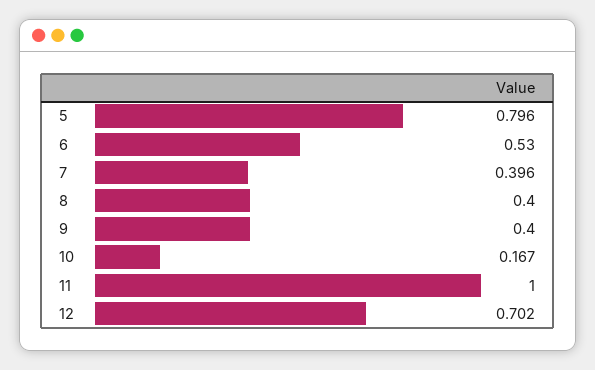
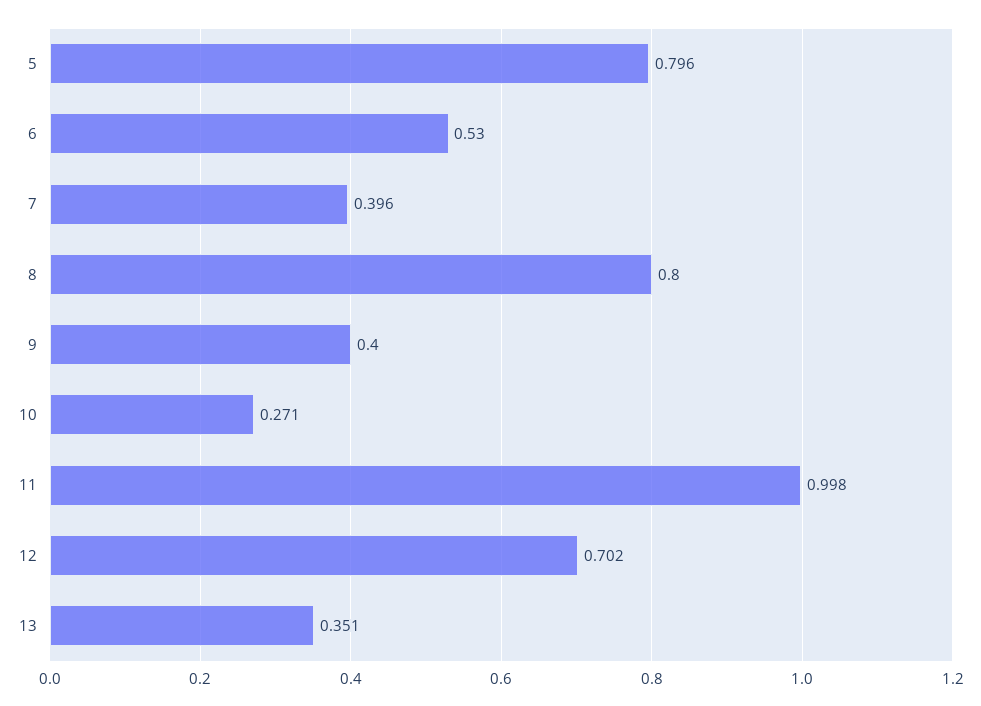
8: 0.4 -> 0.8
10: 0.167 -> 0.271
11: 1 -> 0.998
13: none -> 0.351

